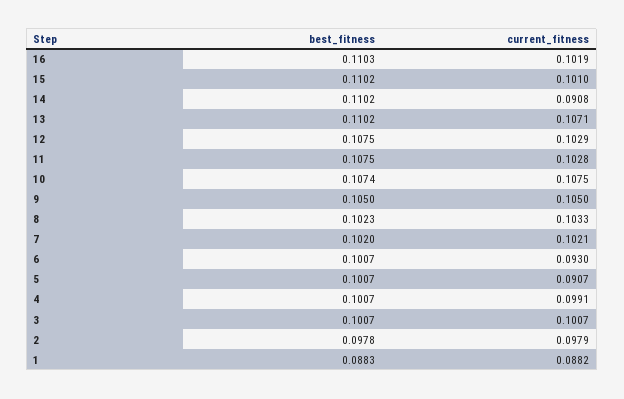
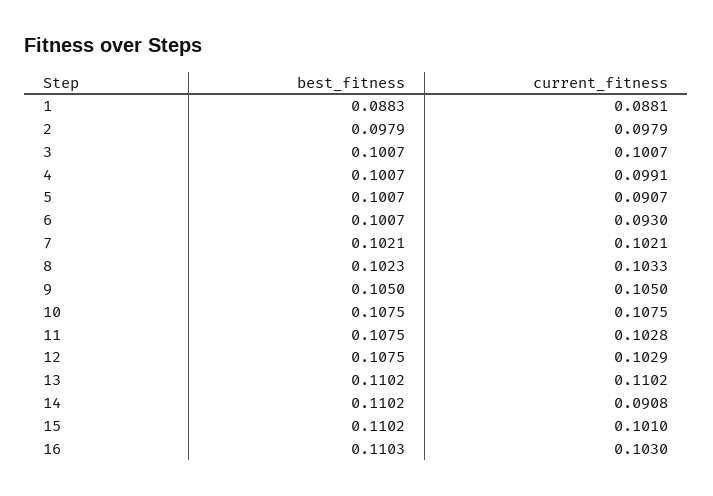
current_fitness, 16: 0.1019 -> 0.103
current_fitness, 13: 0.1071 -> 0.1102
best_fitness, 10: 0.1074 -> 0.1075
best_fitness, 7: 0.102 -> 0.1021
best_fitness, 2: 0.0978 -> 0.0979
current_fitness, 1: 0.0882 -> 0.0881

